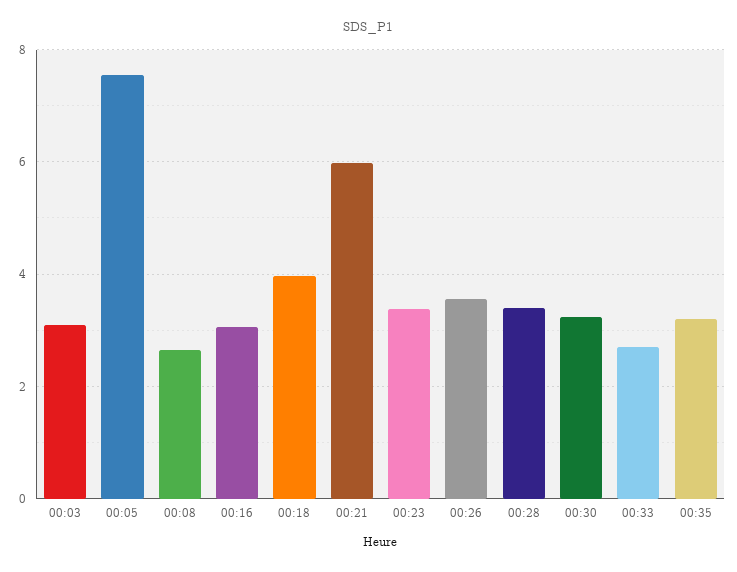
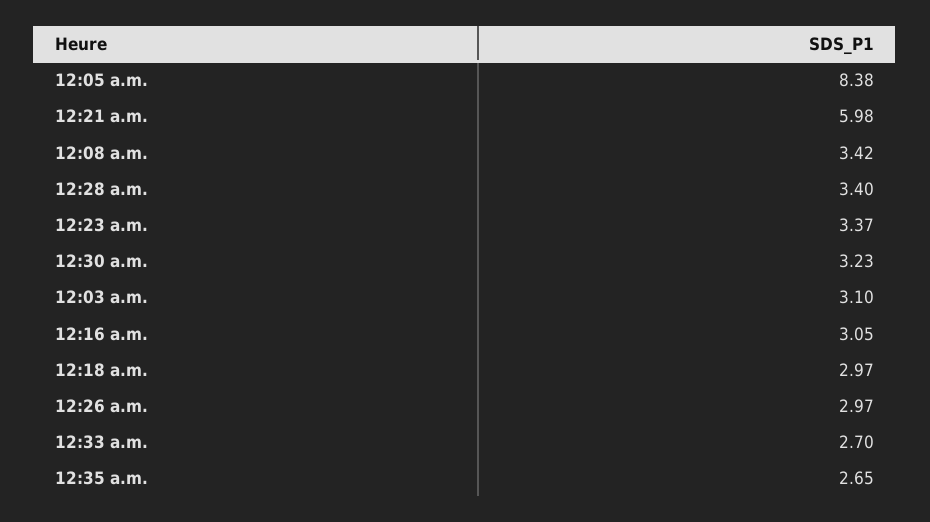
00:05: 7.6 -> 8.38
00:08: 2.6 -> 3.42
00:18: 4 -> 2.97
00:26: 3.6 -> 2.97
00:35: 3.2 -> 2.65

